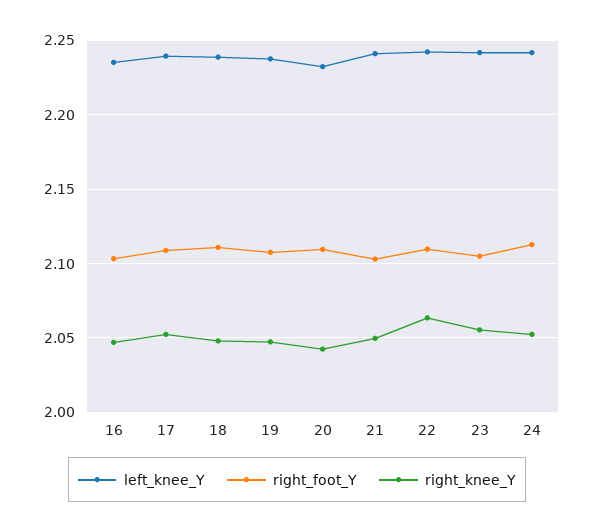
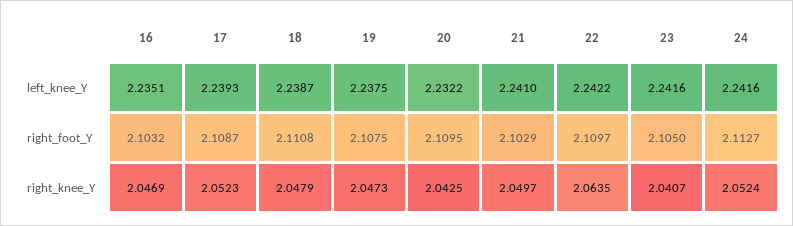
right_knee_Y, 23: 2.055 -> 2.0407

